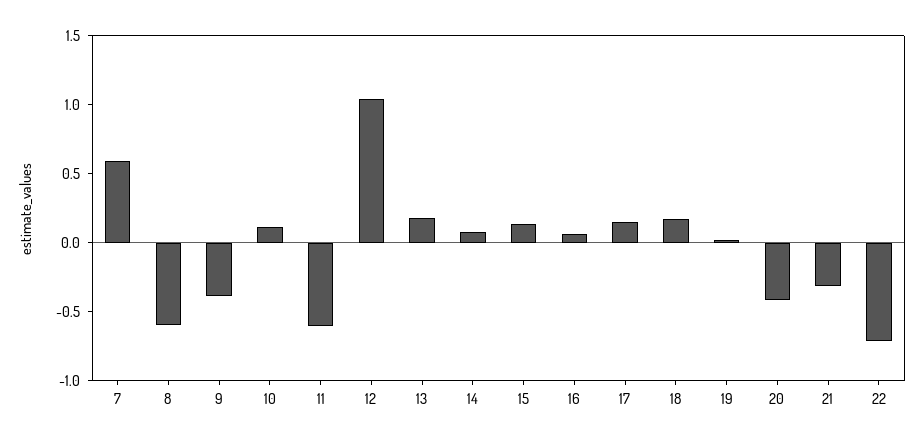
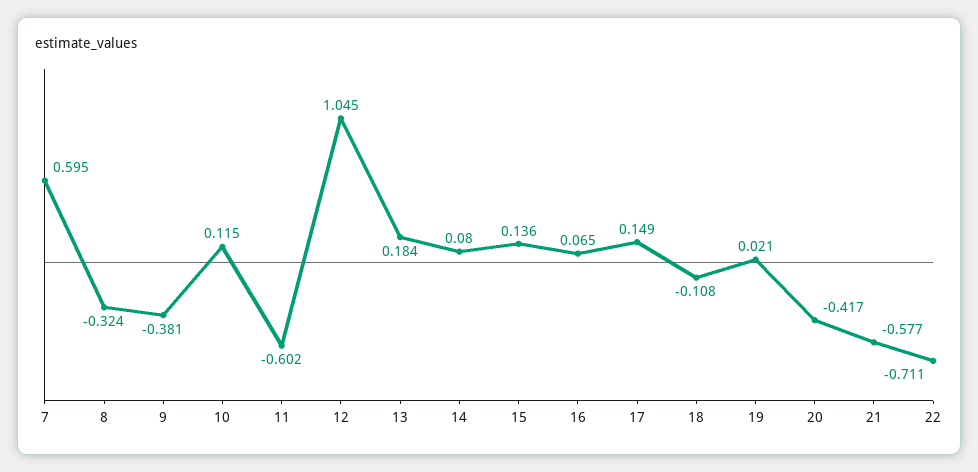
8: -0.6 -> -0.324
18: 0.2 -> -0.108
21: -0.3 -> -0.577

